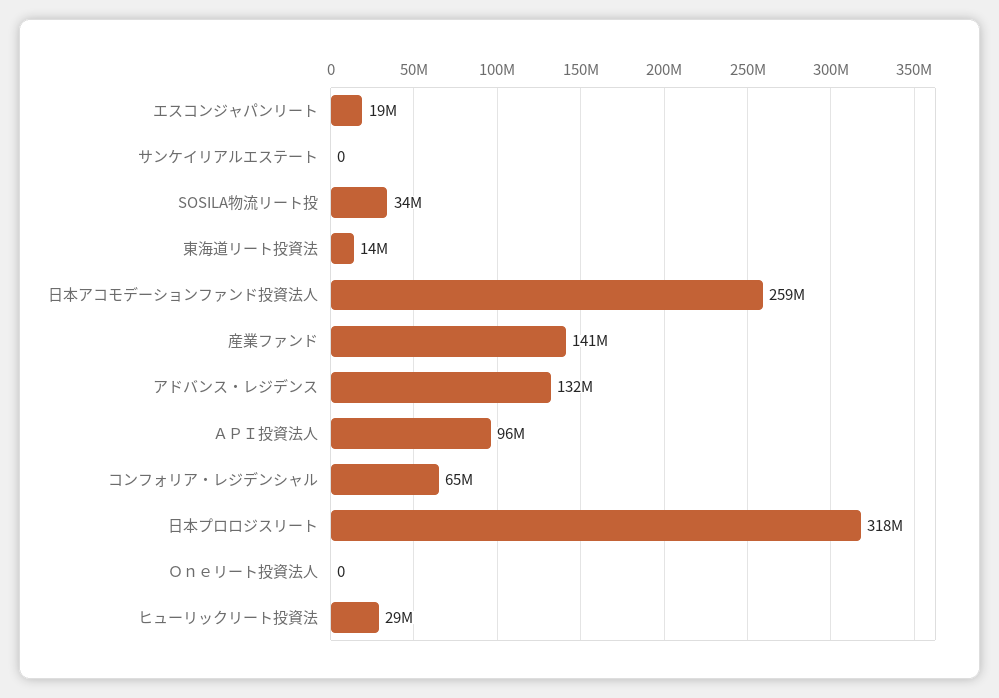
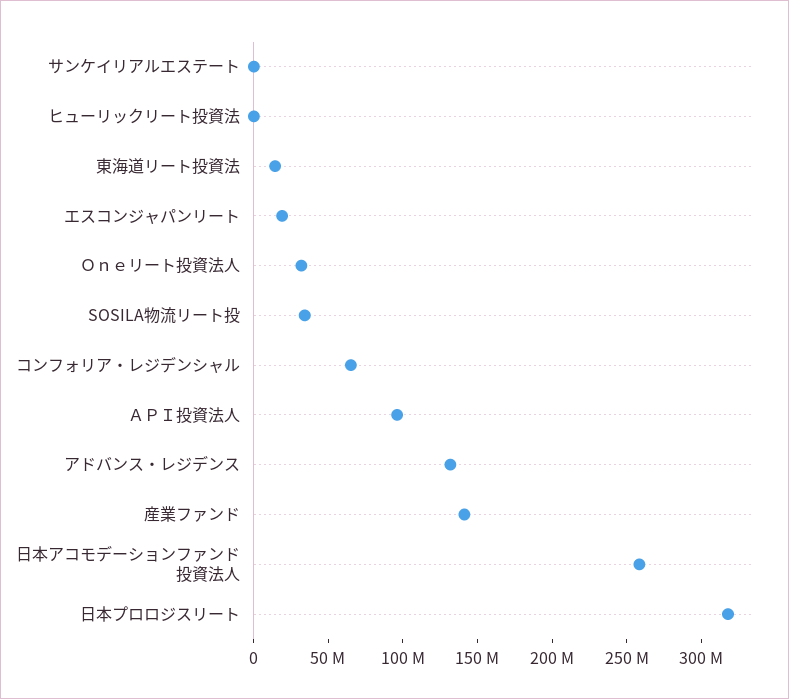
Ｏｎｅリート投資法人: 0 -> 30000000
ヒューリックリート投資法: 29000000 -> 0

